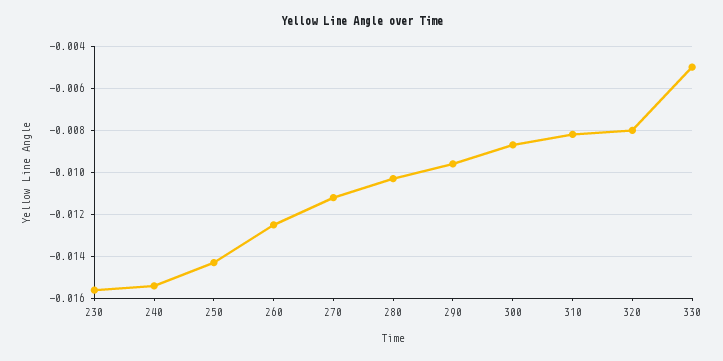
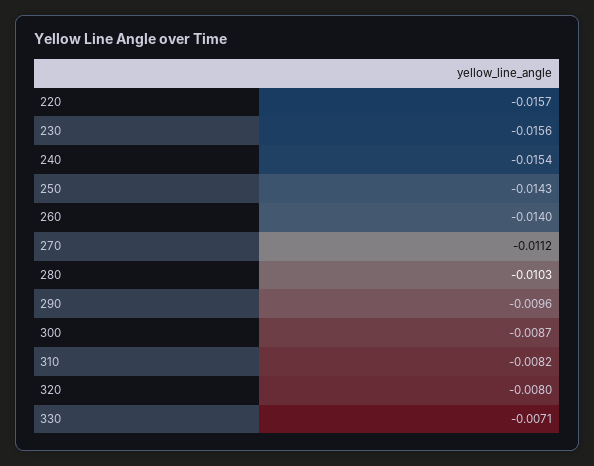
260: -0.0125 -> -0.014
330: -0.005 -> -0.0071
220: none -> -0.0157

